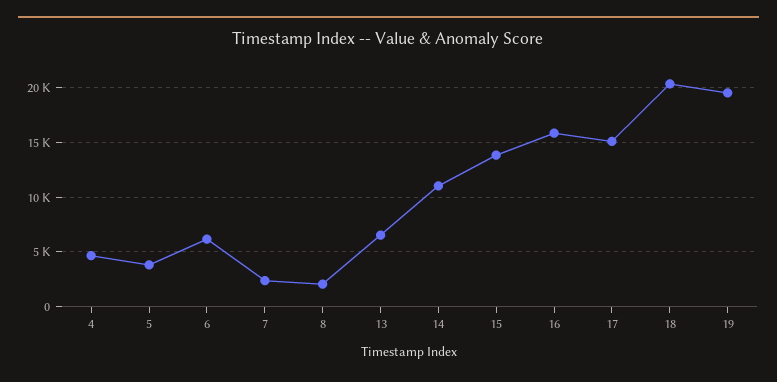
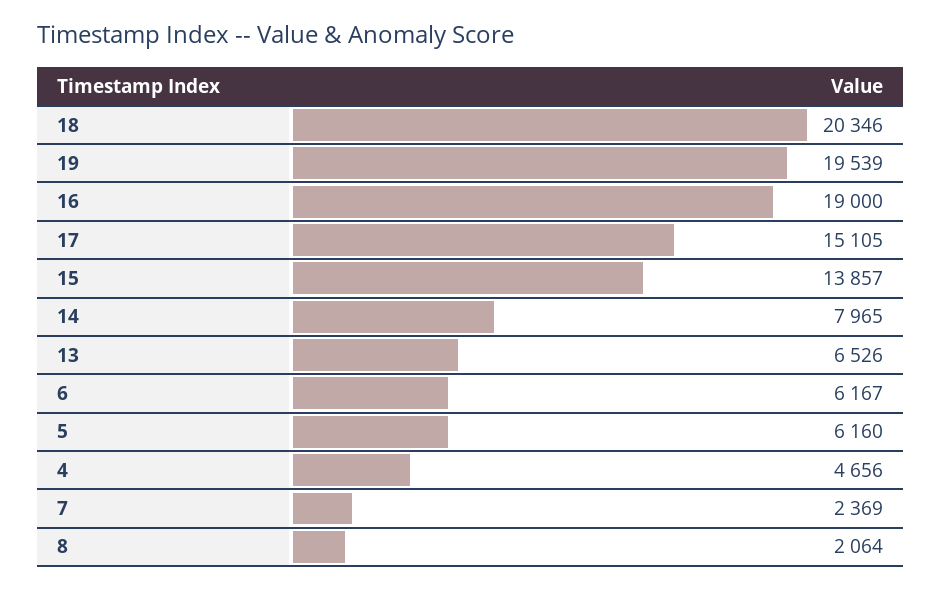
5: 4000 -> 6160
14: 11000 -> 7965
16: 16000 -> 19000

